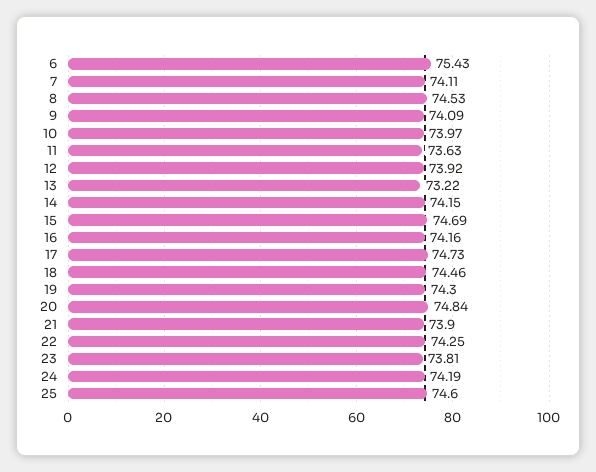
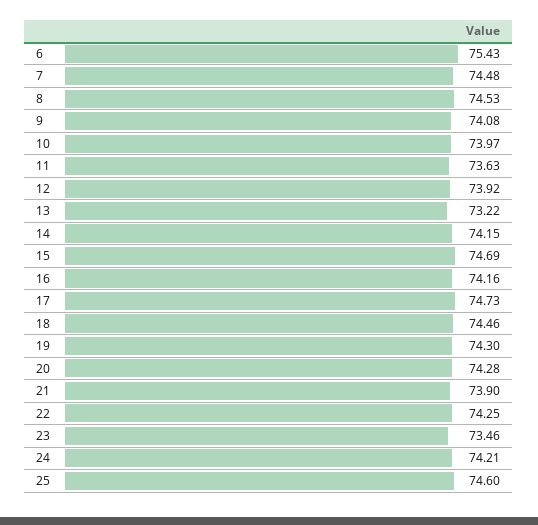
7: 74.11 -> 74.48
9: 74.09 -> 74.08
20: 74.84 -> 74.28
23: 73.81 -> 73.46
24: 74.19 -> 74.21

